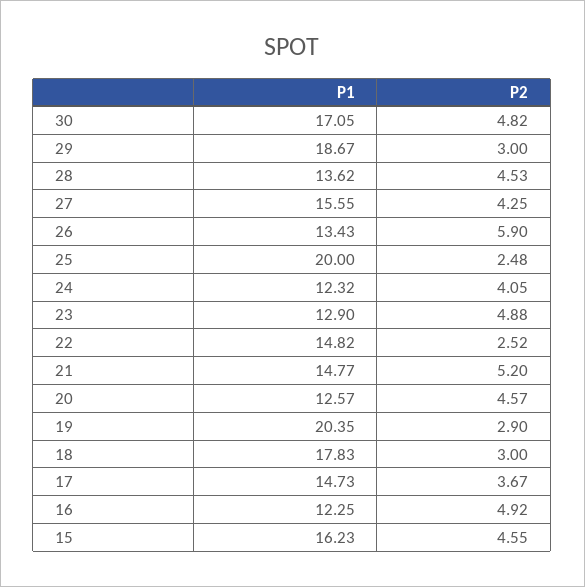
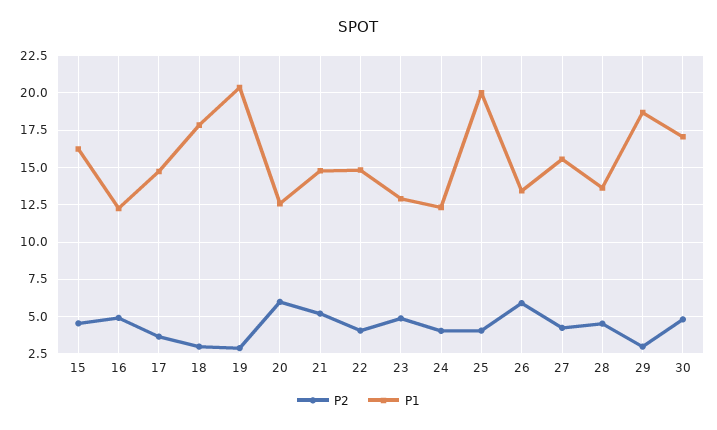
P2, 25: 2.48 -> 4
P2, 22: 2.52 -> 4
P2, 20: 4.57 -> 6

